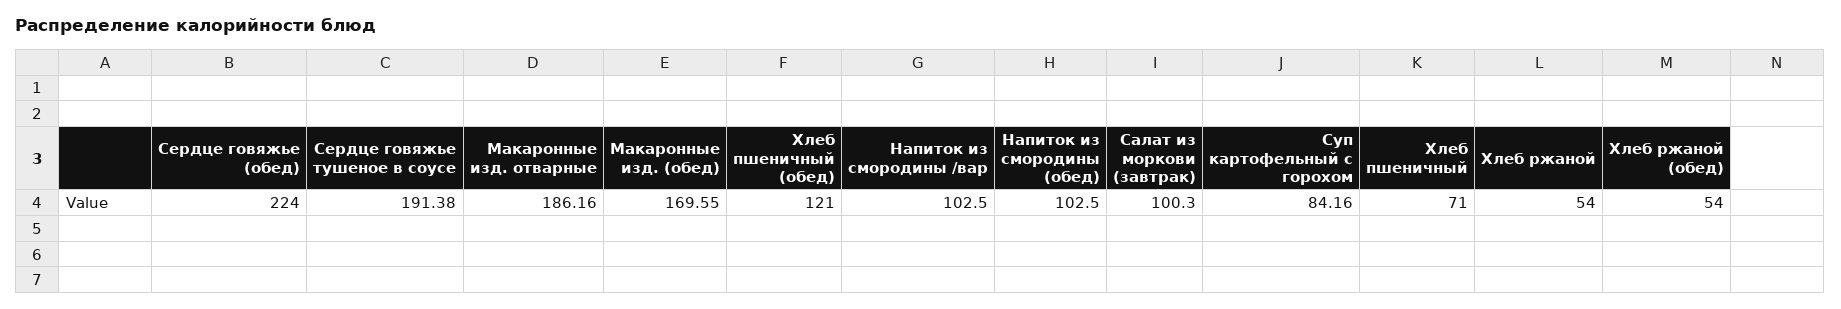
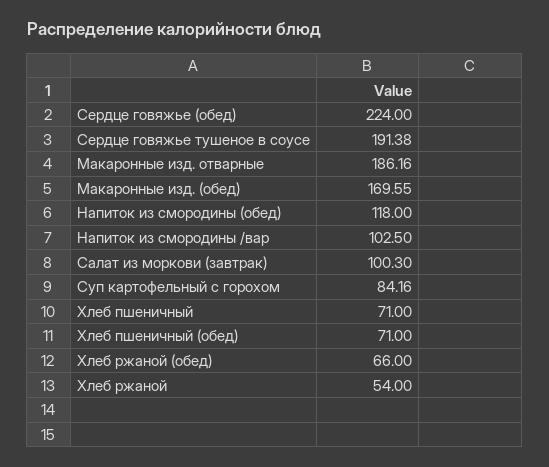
Хлеб пшеничный (обед): 121 -> 71
Напиток из смородины (обед): 102.5 -> 118
Хлеб ржаной (обед): 54 -> 66

